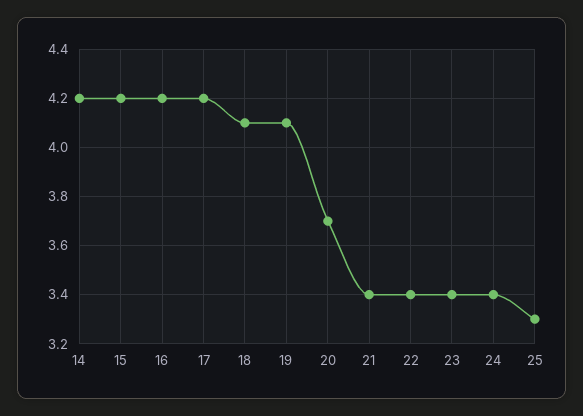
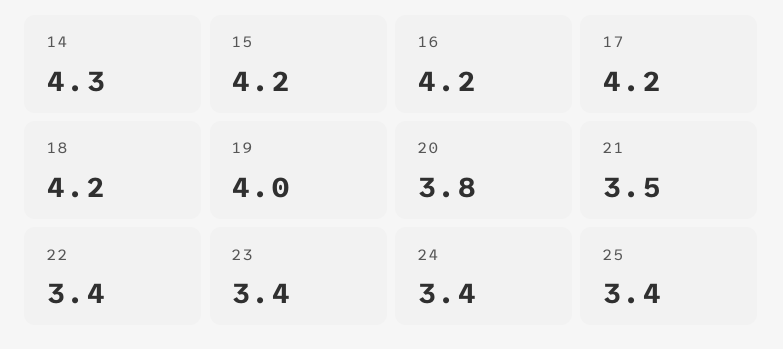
14: 4.2 -> 4.3
18: 4.1 -> 4.2
19: 4.1 -> 4
20: 3.7 -> 3.8
21: 3.4 -> 3.5
25: 3.3 -> 3.4

